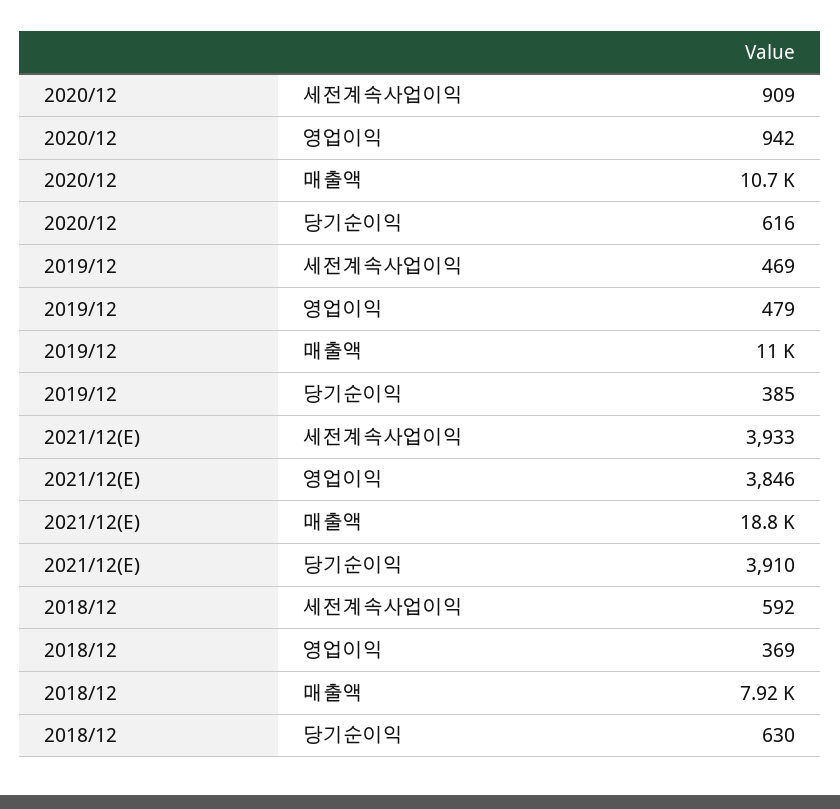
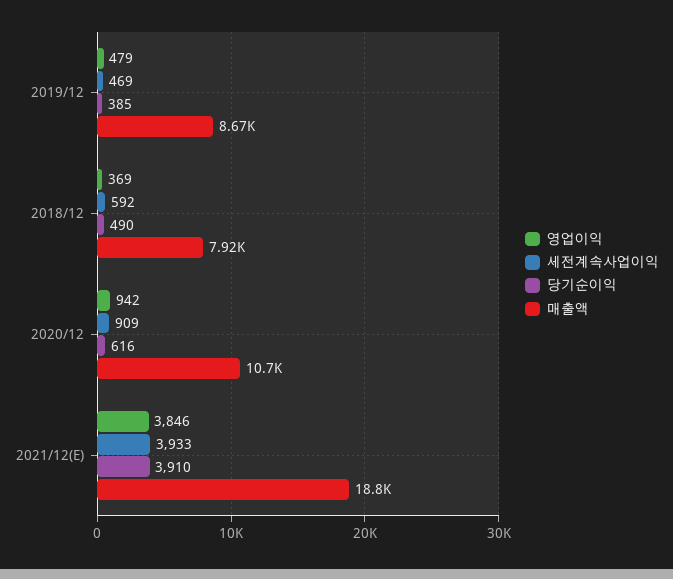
매출액, 2019/12: 11000 -> 8670
당기순이익, 2018/12: 630 -> 490

